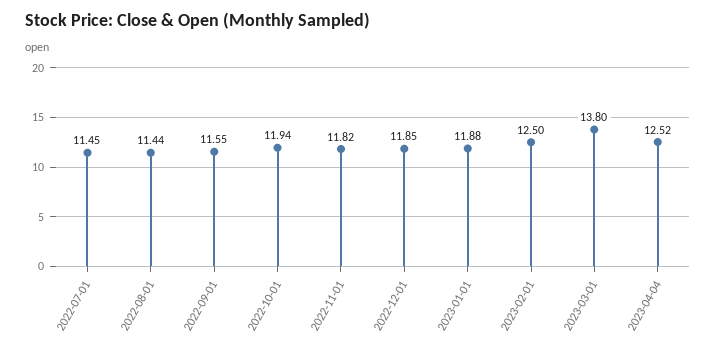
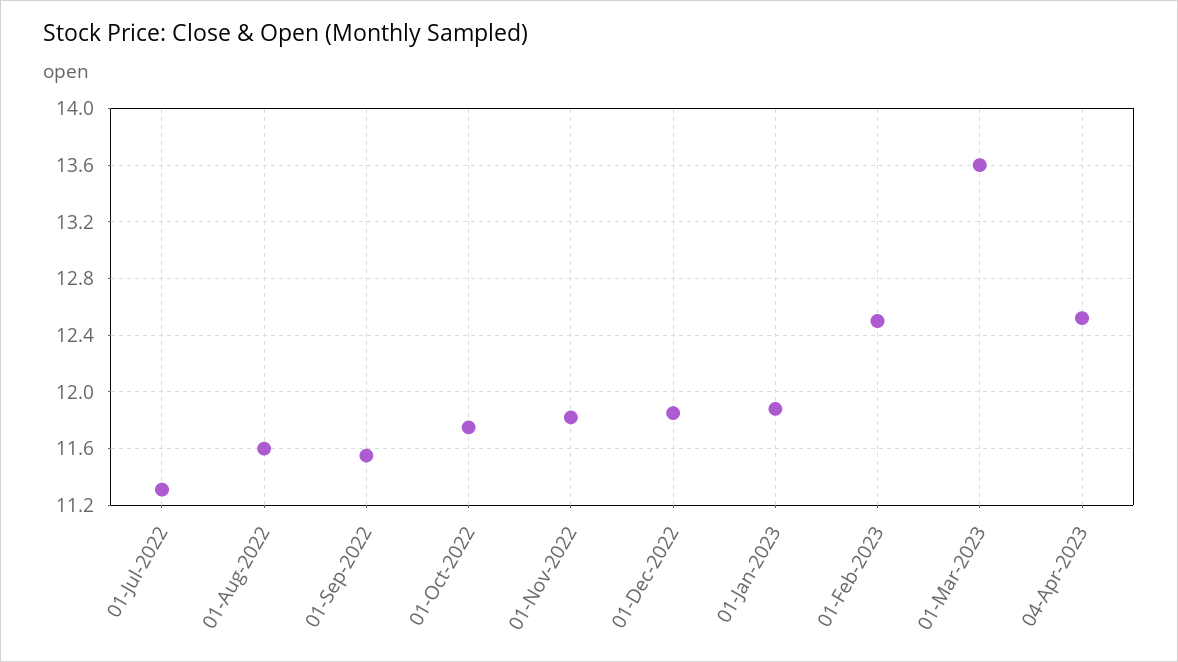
2022-07-01: 11.45 -> 11.3
2022-08-01: 11.44 -> 11.6
2022-10-01: 11.94 -> 11.75
2023-03-01: 13.8 -> 13.6

